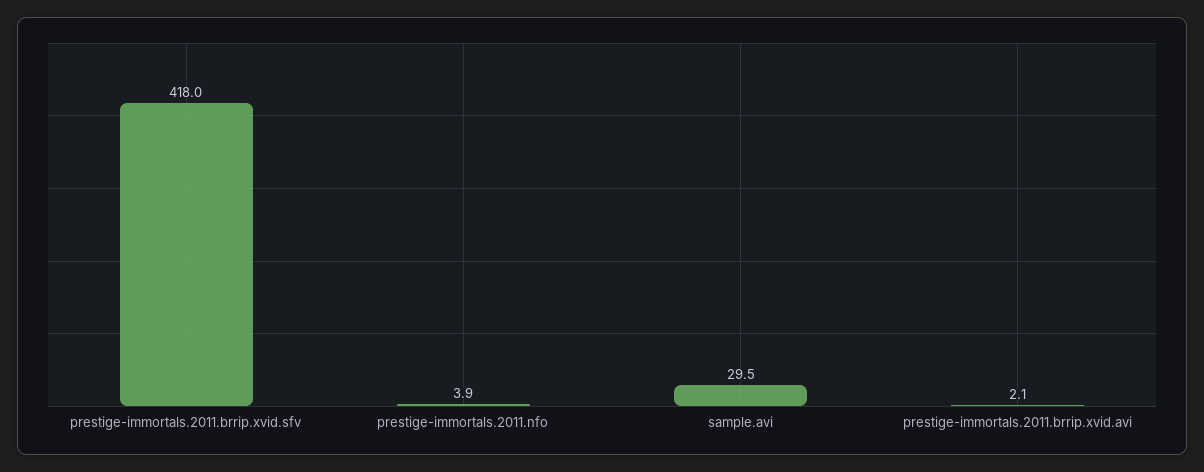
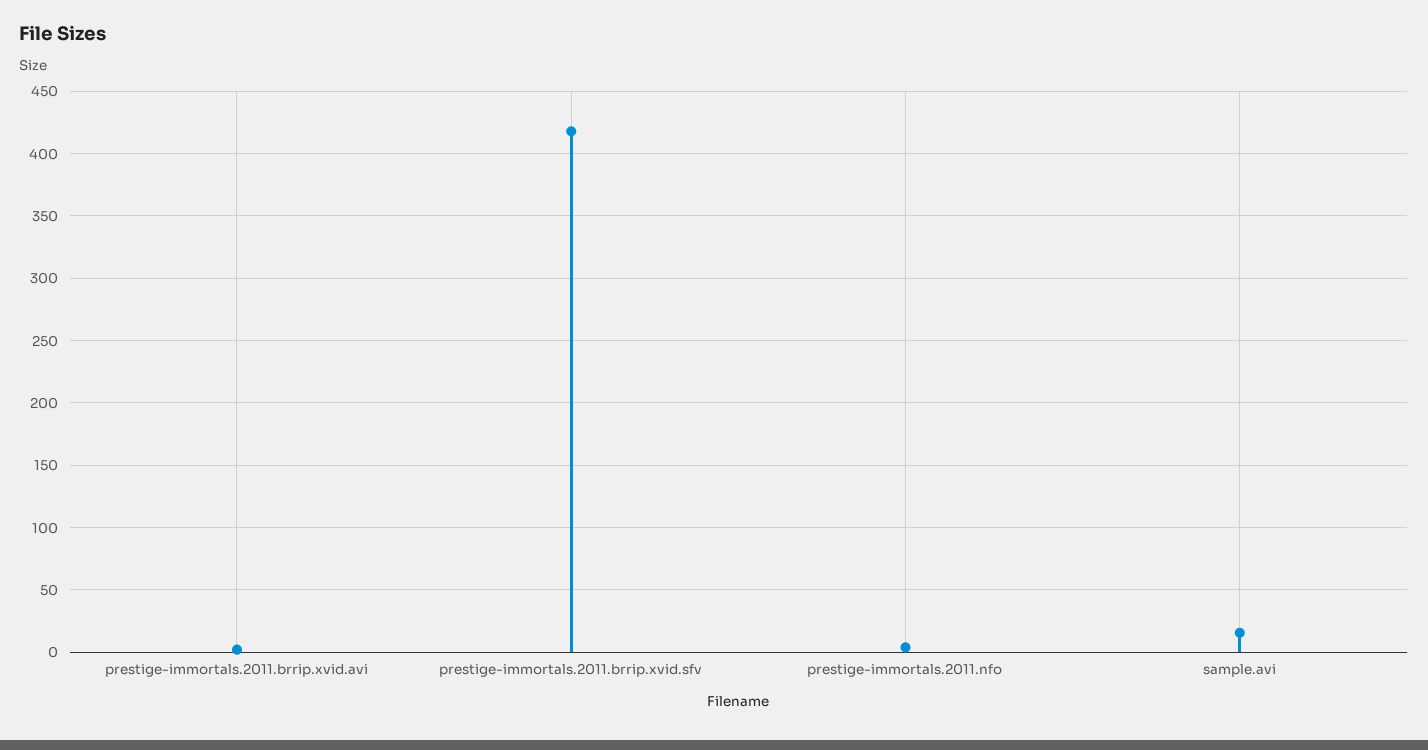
sample.avi: 29.5 -> 15

